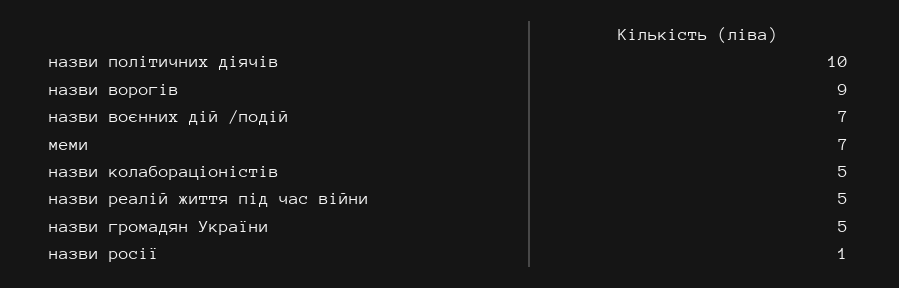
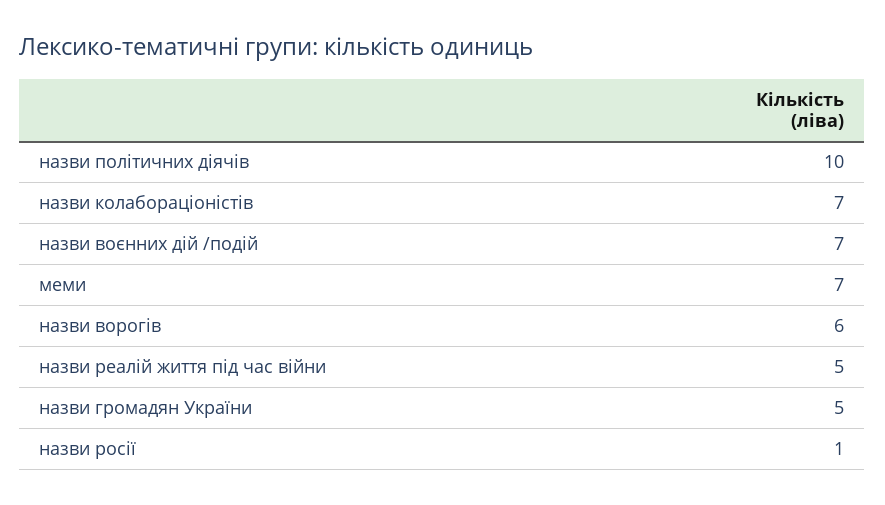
назви ворогів: 9 -> 6
назви колабораціоністів: 5 -> 7

